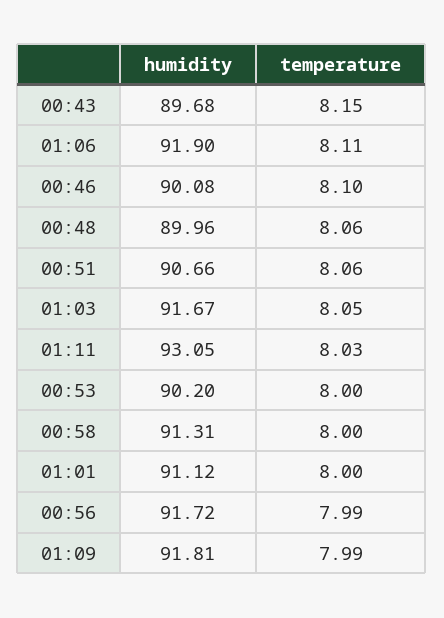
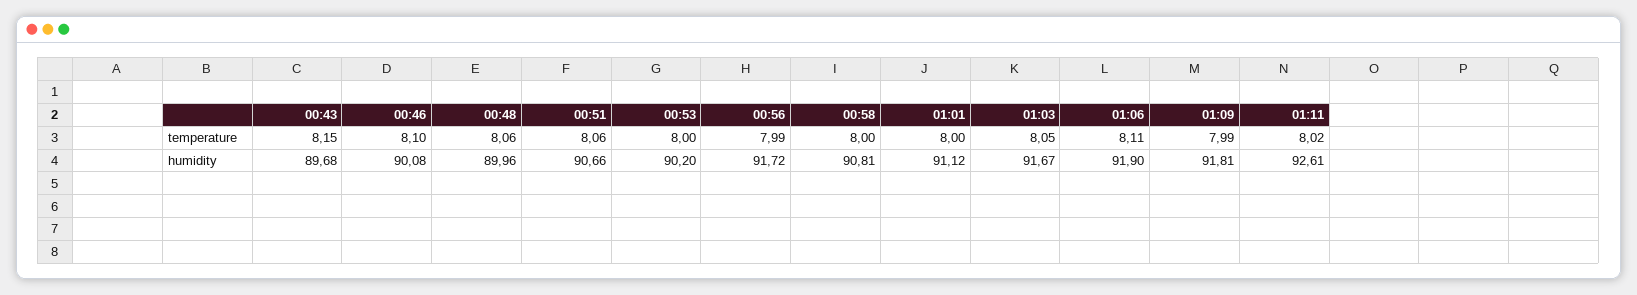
humidity, 01:11: 93.05 -> 92.61
temperature, 01:11: 8.03 -> 8.02
humidity, 00:58: 91.31 -> 90.81

